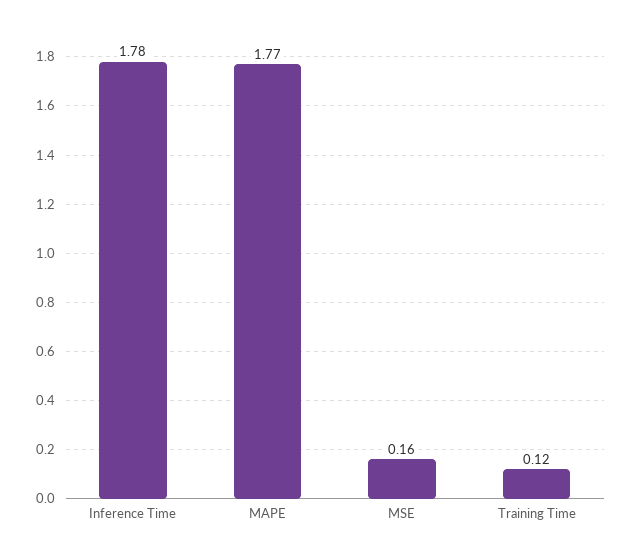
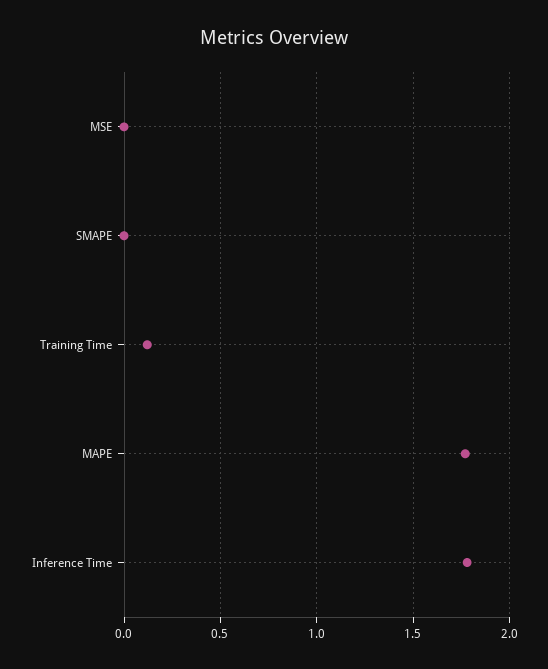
MSE: 0.16 -> 0
SMAPE: none -> 0

